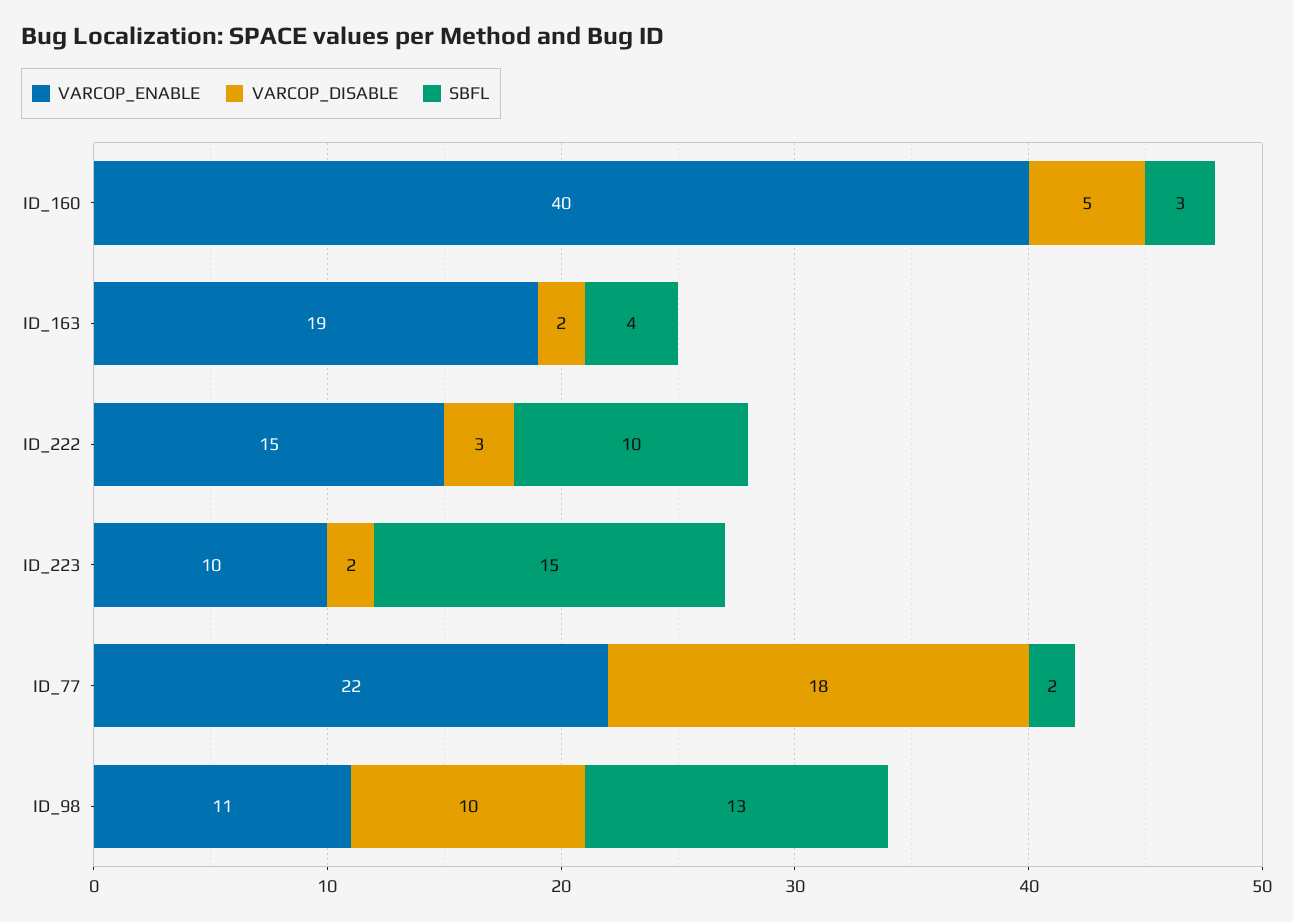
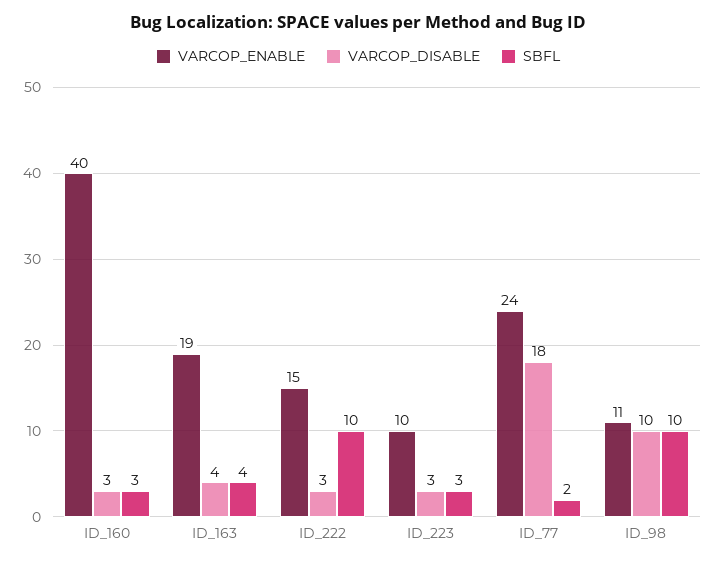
VARCOP_DISABLE, ID_160: 5 -> 3
VARCOP_DISABLE, ID_163: 2 -> 4
VARCOP_DISABLE, ID_223: 2 -> 3
SBFL, ID_223: 15 -> 3
VARCOP_ENABLE, ID_77: 22 -> 24
SBFL, ID_98: 13 -> 10

